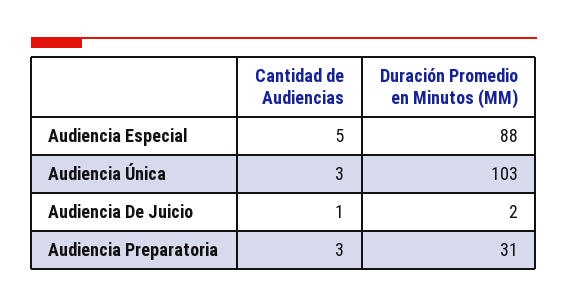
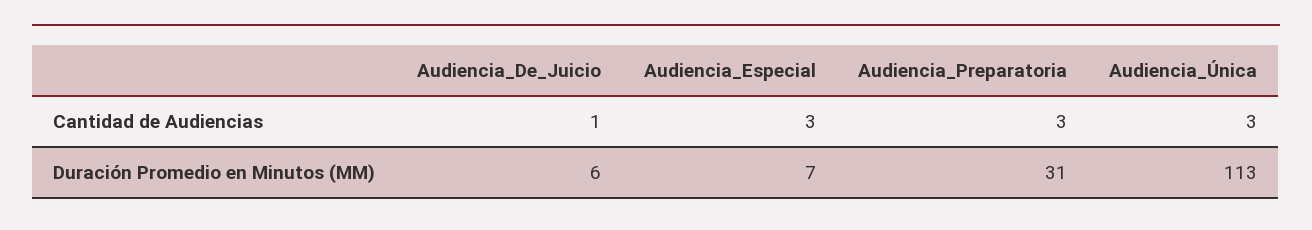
Cantidad de Audiencias, Audiencia Especial: 5 -> 3
Duración Promedio en Minutos (MM), Audiencia Especial: 88 -> 7
Duración Promedio en Minutos (MM), Audiencia Única: 103 -> 113
Duración Promedio en Minutos (MM), Audiencia De Juicio: 2 -> 6

